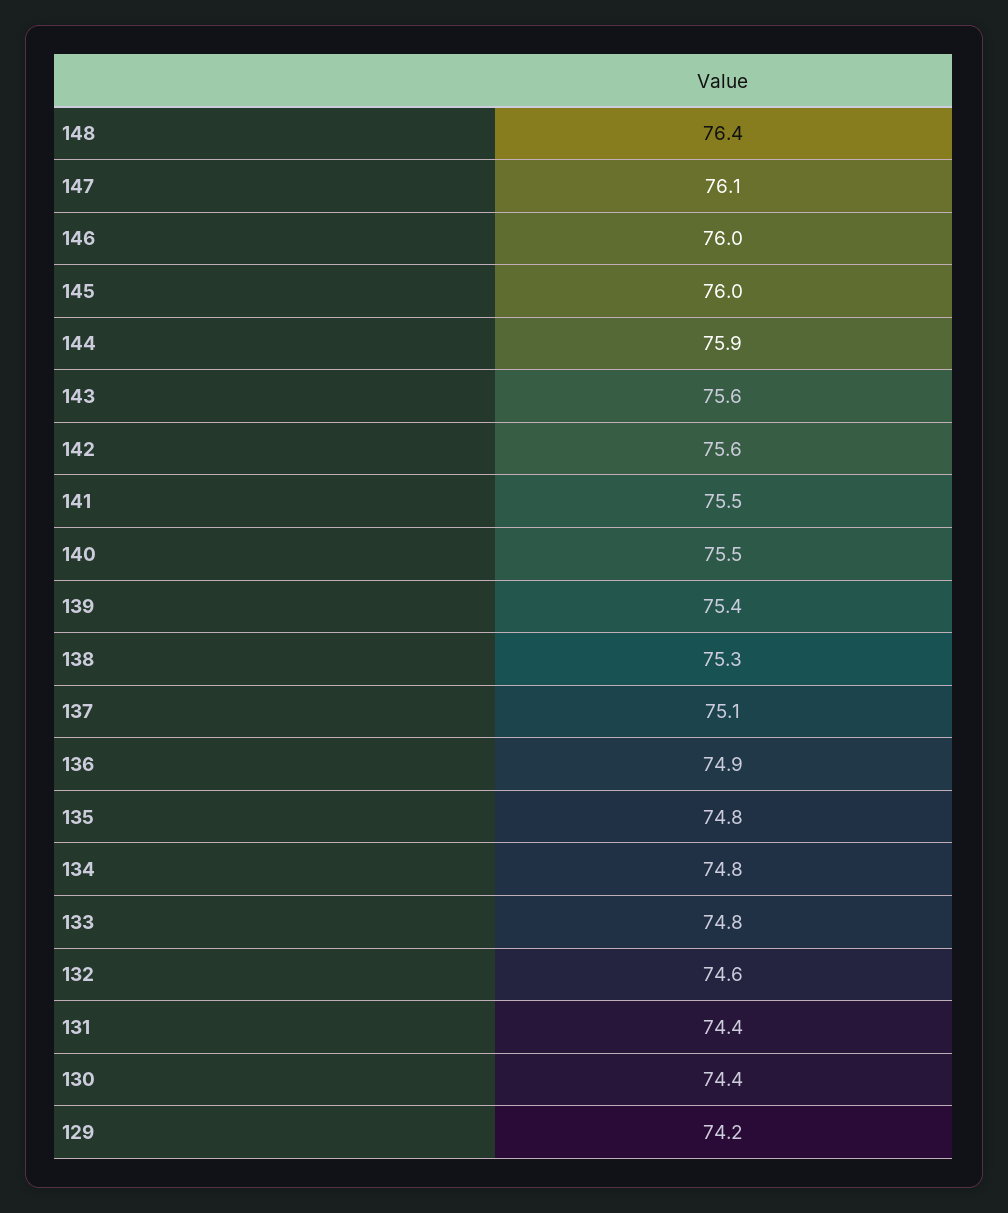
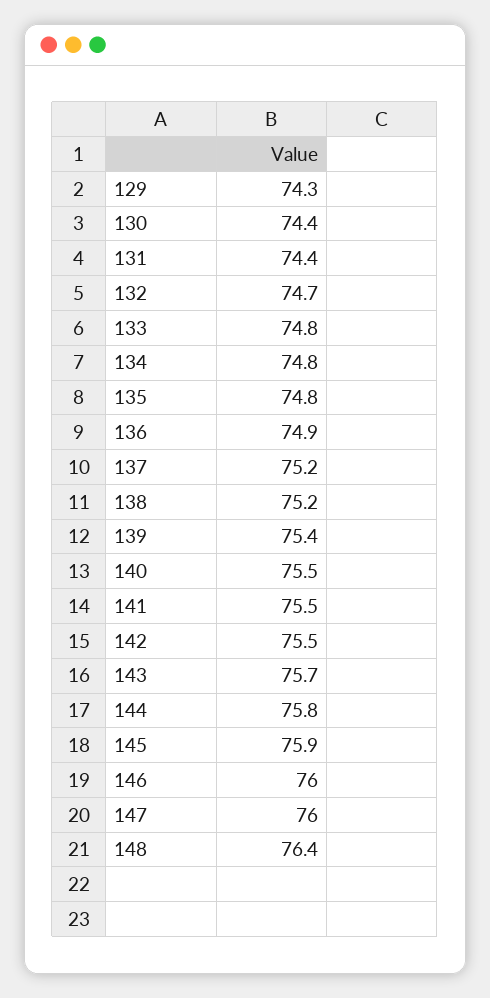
147: 76.1 -> 76
145: 76 -> 75.9
144: 75.9 -> 75.8
143: 75.6 -> 75.7
142: 75.6 -> 75.5
138: 75.3 -> 75.2
137: 75.1 -> 75.2
132: 74.6 -> 74.7
129: 74.2 -> 74.3

